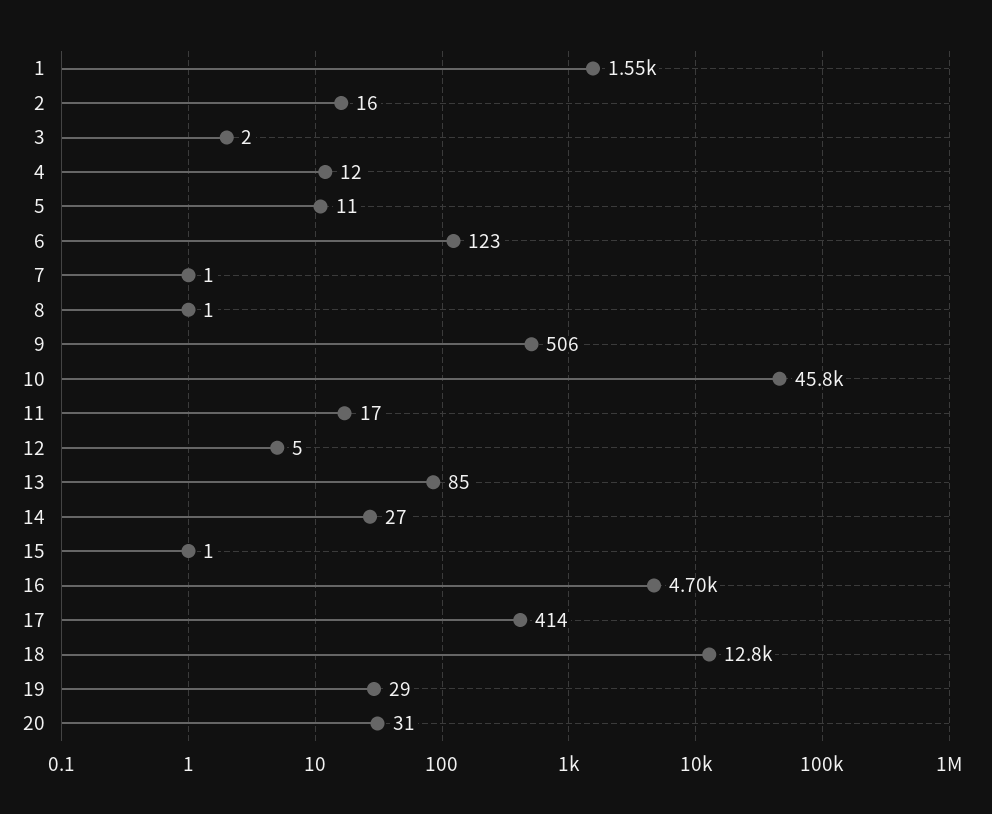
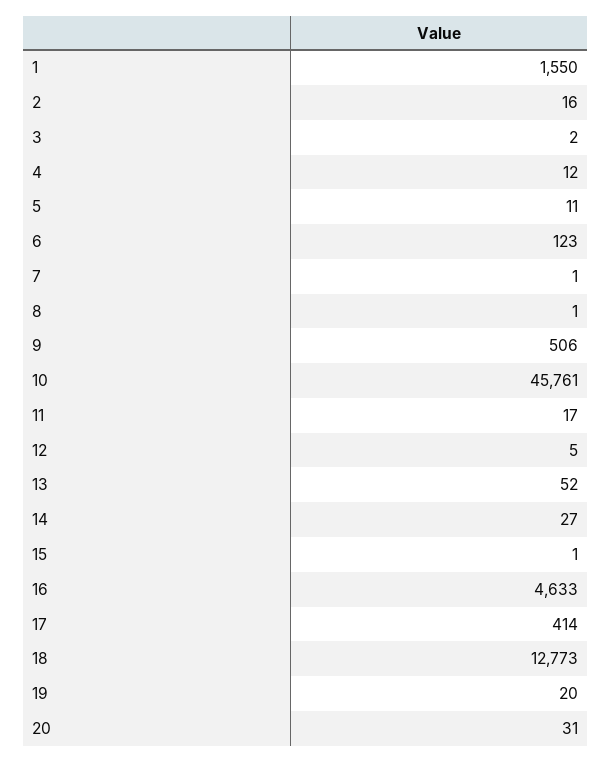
13: 85 -> 52
16: 4700 -> 4633
19: 29 -> 20

